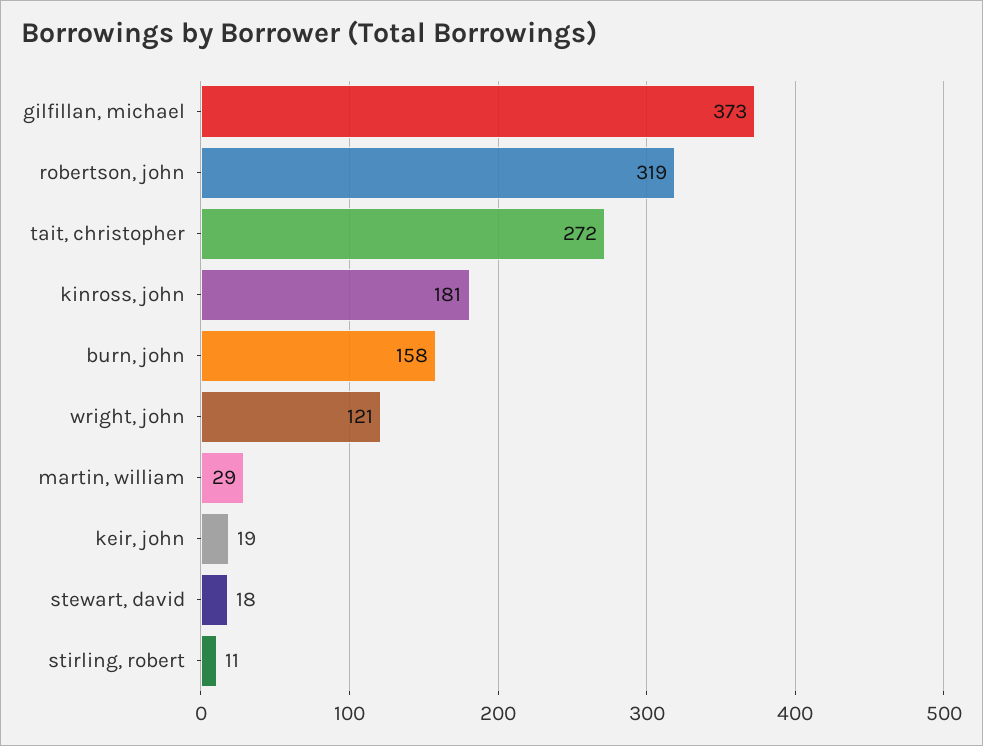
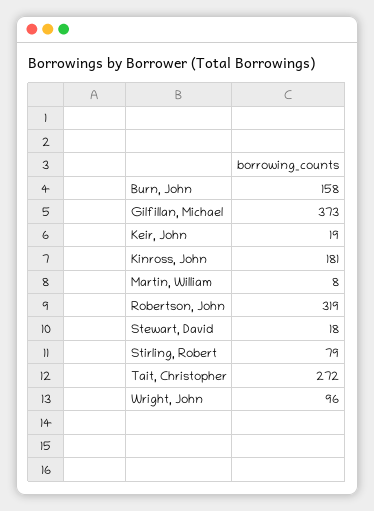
wright, john: 121 -> 96
martin, william: 29 -> 8
stirling, robert: 11 -> 79

